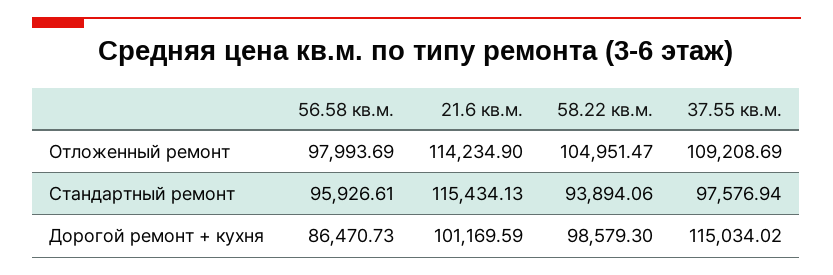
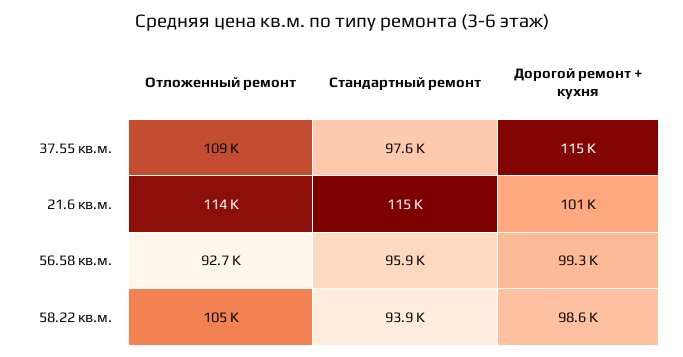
56.58 кв.м., Отложенный ремонт: 97993.69 -> 92700
56.58 кв.м., Дорогой ремонт + кухня: 86470.73 -> 99300

